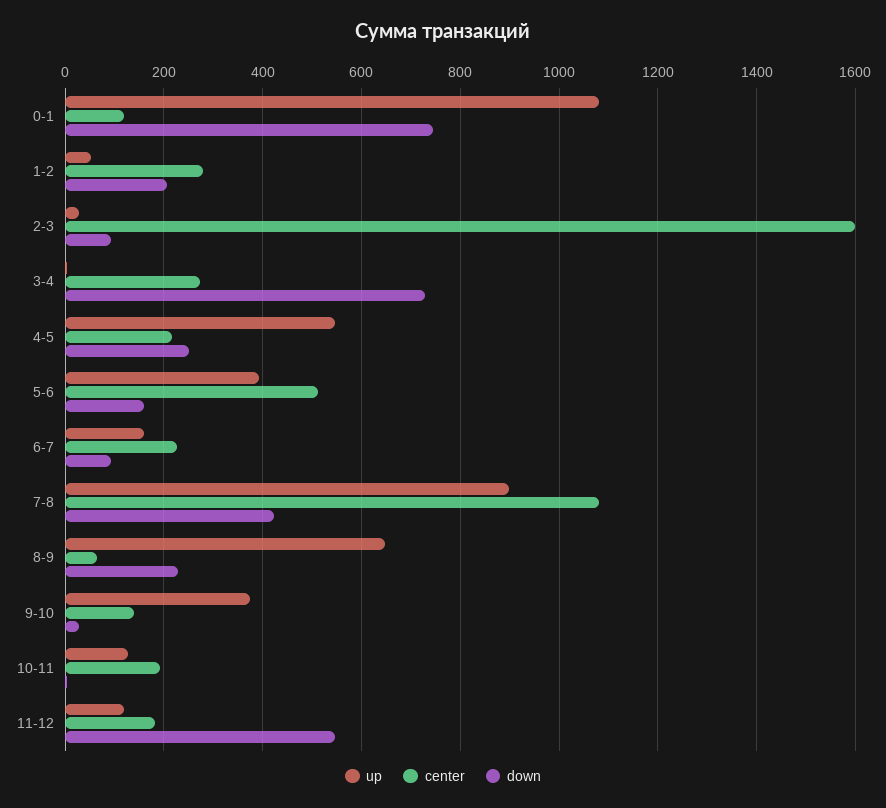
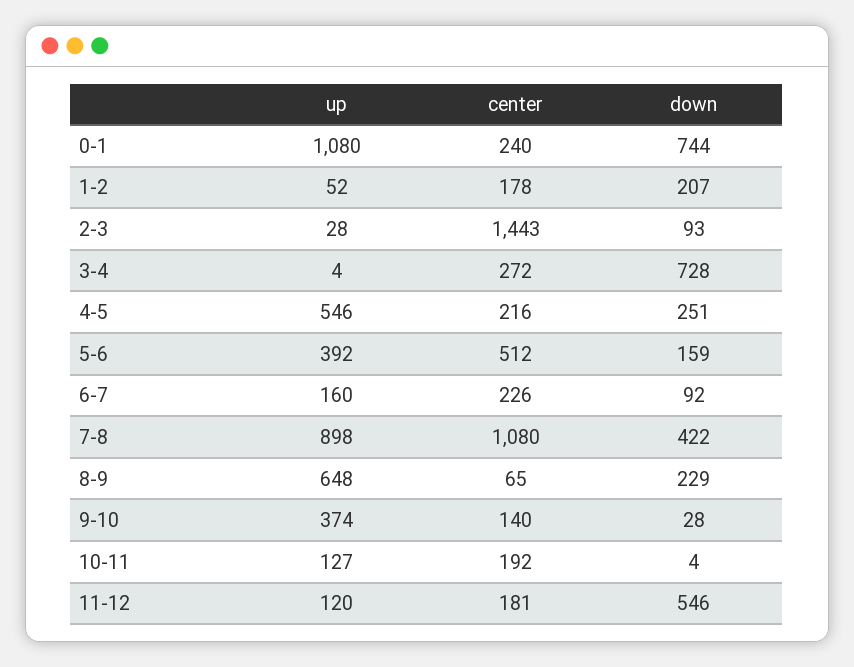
center, 0-1: 120 -> 240
center, 1-2: 280 -> 178
center, 2-3: 1600 -> 1443

